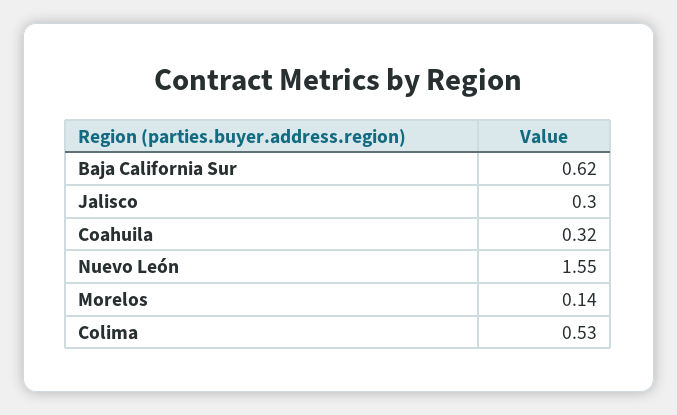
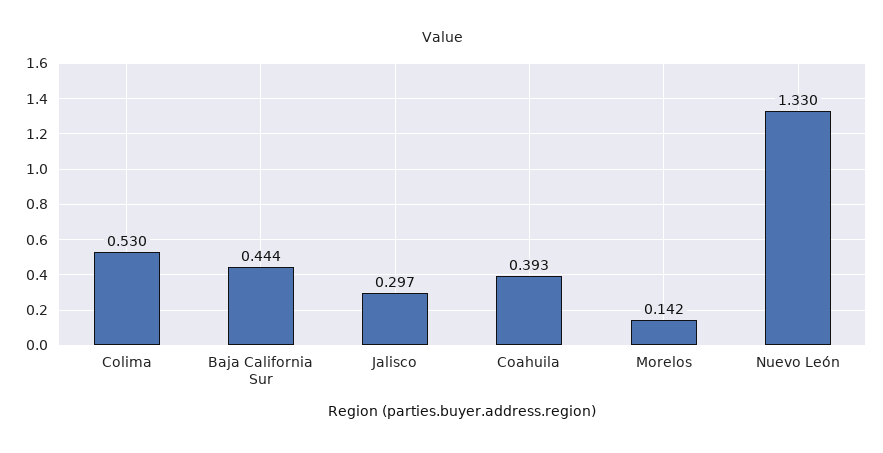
Baja California Sur: 0.62 -> 0.444
Coahuila: 0.32 -> 0.393
Nuevo León: 1.55 -> 1.33

